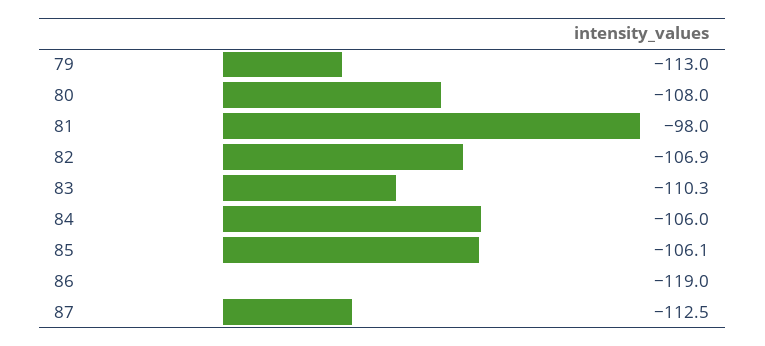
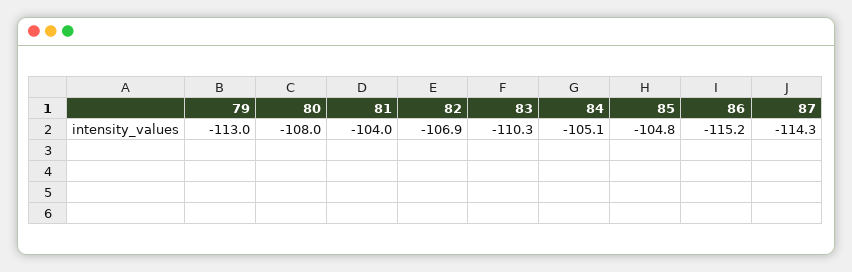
81: -98 -> -104
84: -106 -> -105.1
85: -106.1 -> -104.8
86: -119 -> -115.2
87: -112.5 -> -114.3

